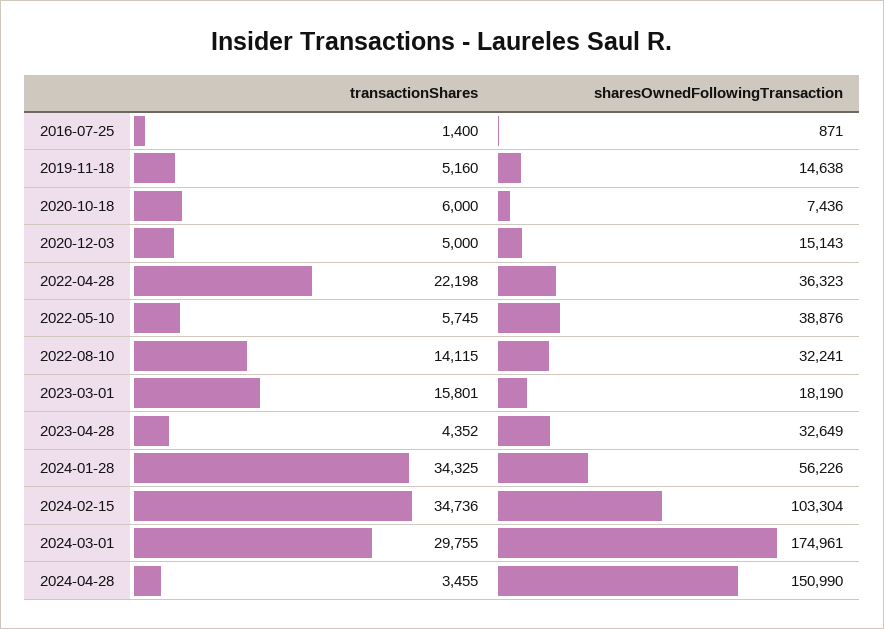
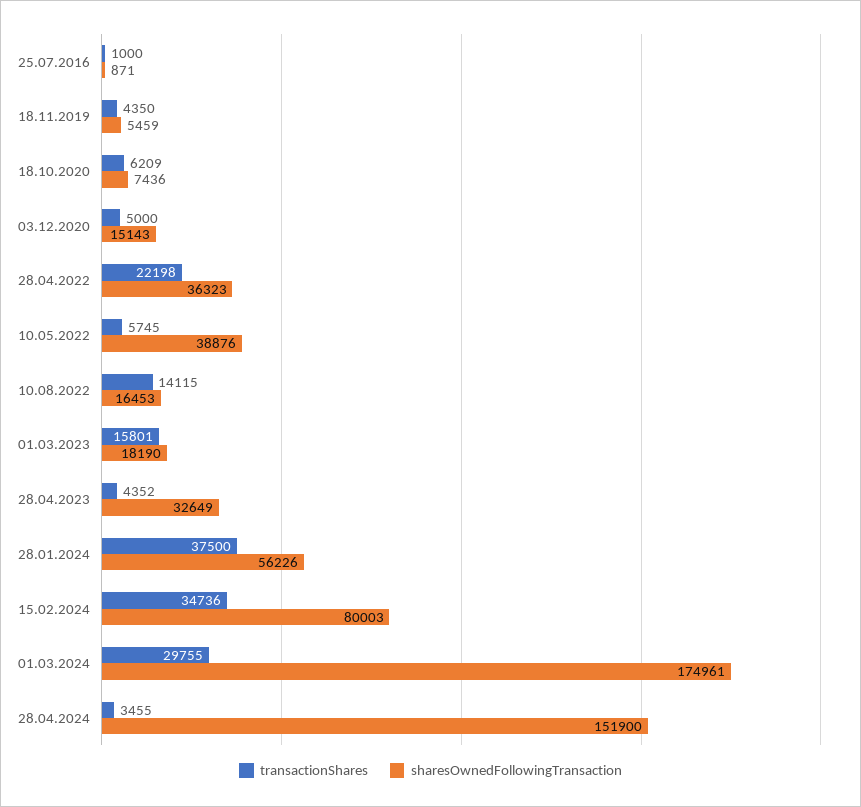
transactionShares, 2016-07-25: 1400 -> 1000
transactionShares, 2019-11-18: 5160 -> 4350
sharesOwnedFollowingTransaction, 2019-11-18: 14638 -> 5459
transactionShares, 2020-10-18: 6000 -> 6209
sharesOwnedFollowingTransaction, 2022-08-10: 32241 -> 16453
transactionShares, 2024-01-28: 34325 -> 37500
sharesOwnedFollowingTransaction, 2024-02-15: 103304 -> 80003
sharesOwnedFollowingTransaction, 2024-04-28: 150990 -> 151900

